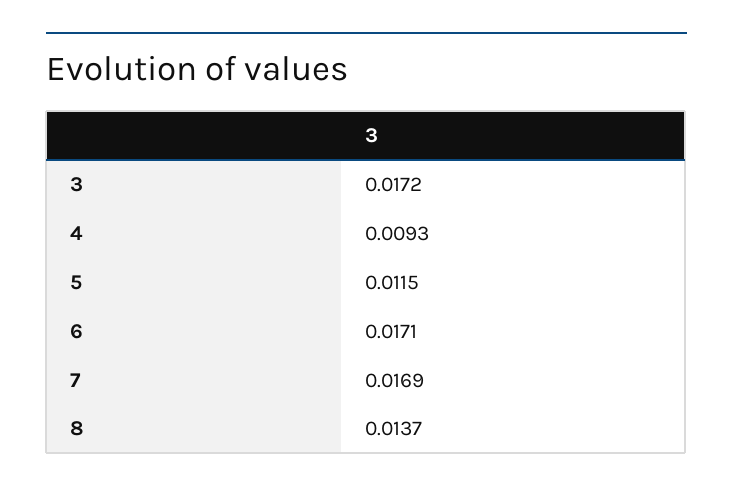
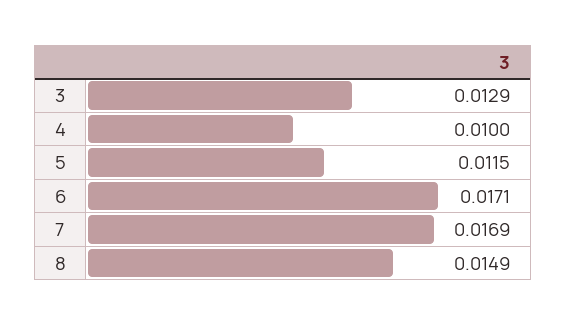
3: 0.0172 -> 0.0129
4: 0.0093 -> 0.01
8: 0.0137 -> 0.0149

